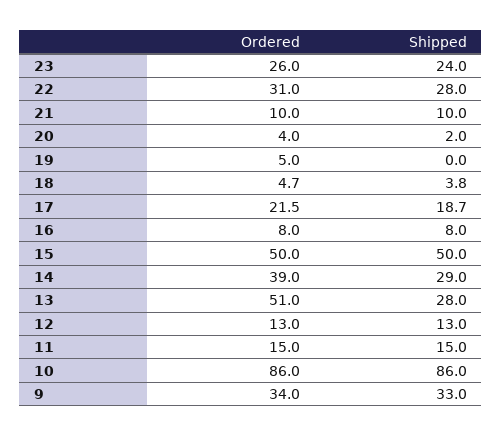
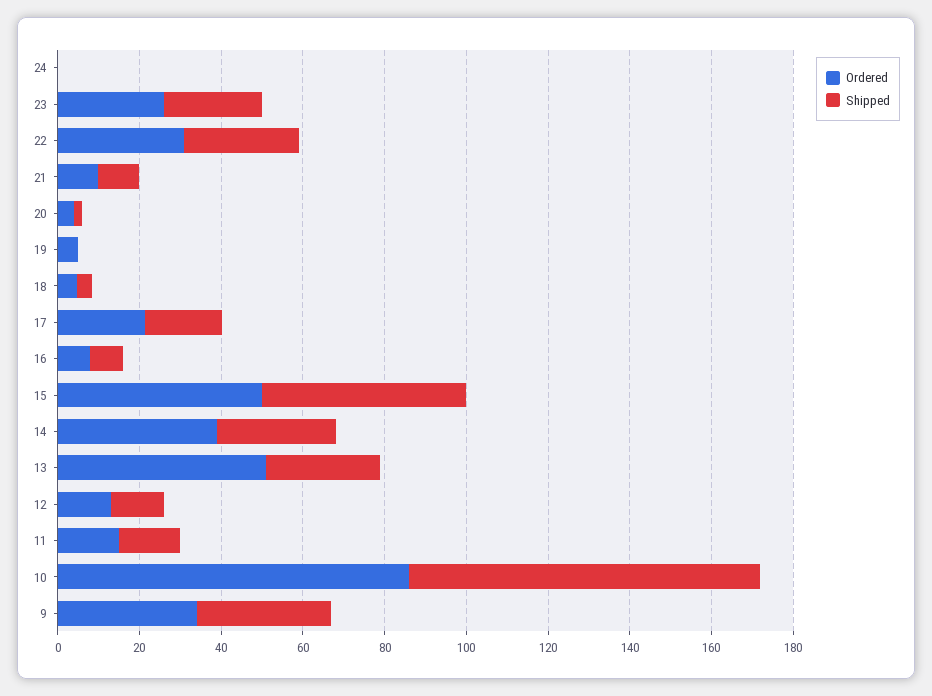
Ordered, 24: none -> 0
Shipped, 24: none -> 0

